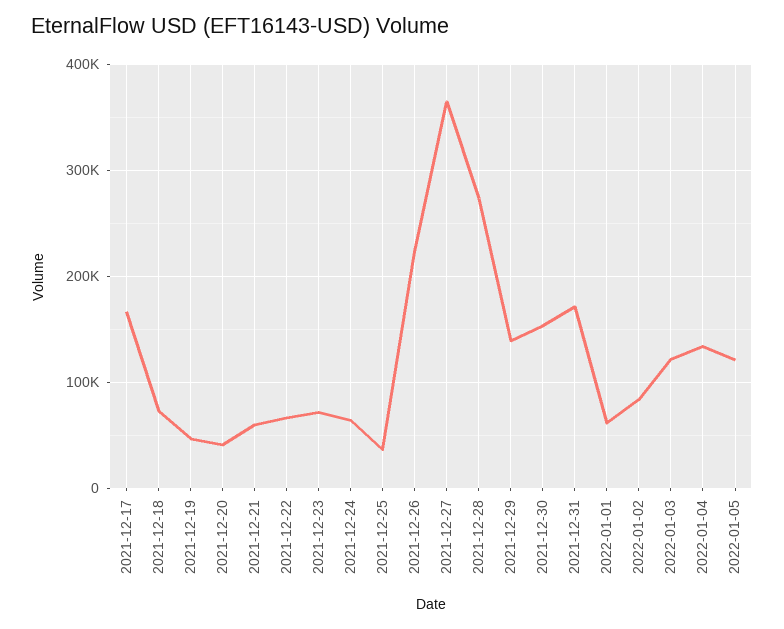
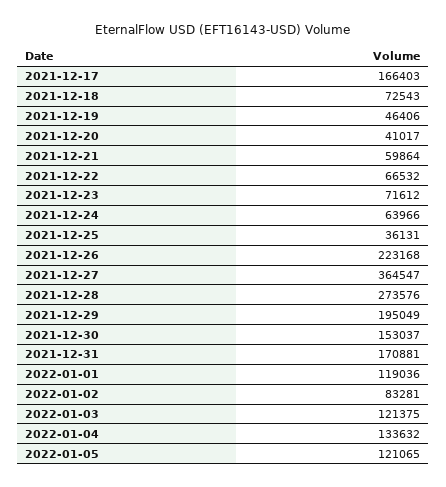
2021-12-29: 140000 -> 195049
2022-01-01: 60000 -> 119036

